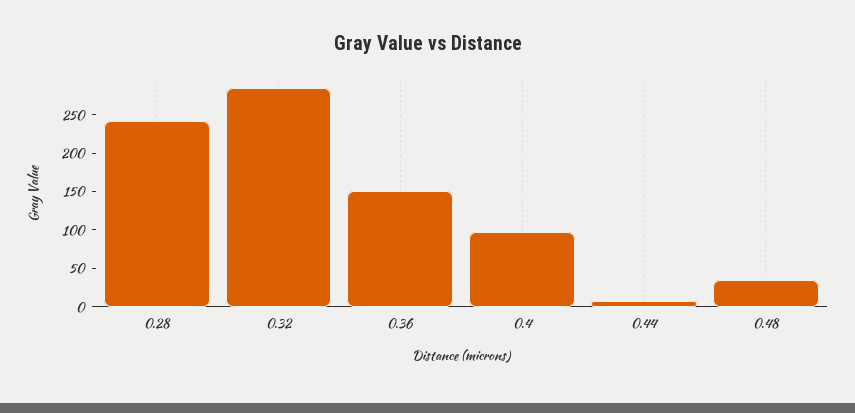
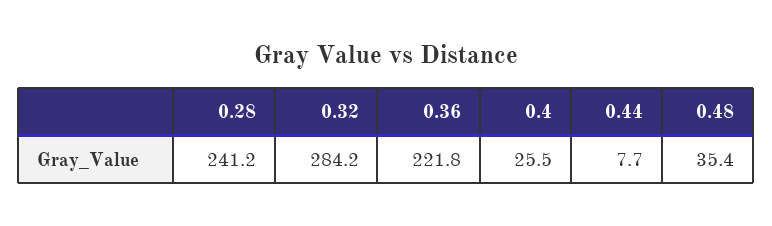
0.36: 150 -> 221.8
0.4: 100 -> 25.5

